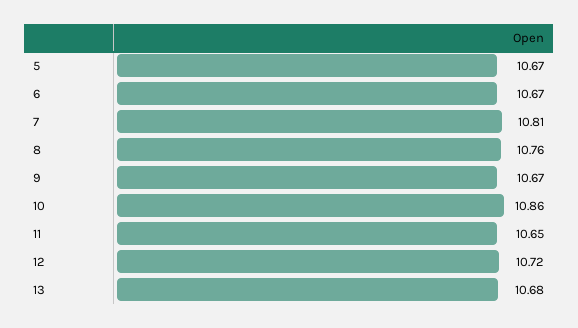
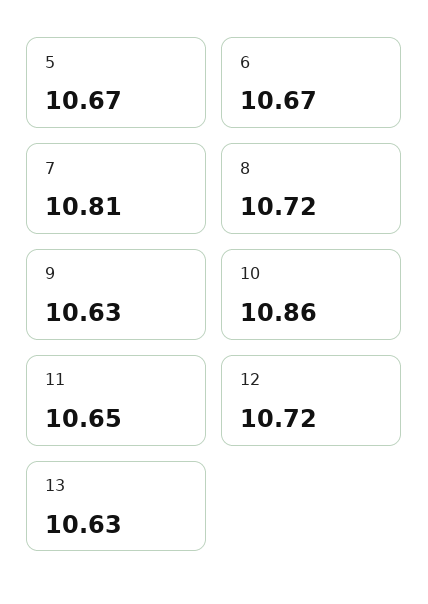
8: 10.76 -> 10.72
9: 10.67 -> 10.63
13: 10.68 -> 10.63

